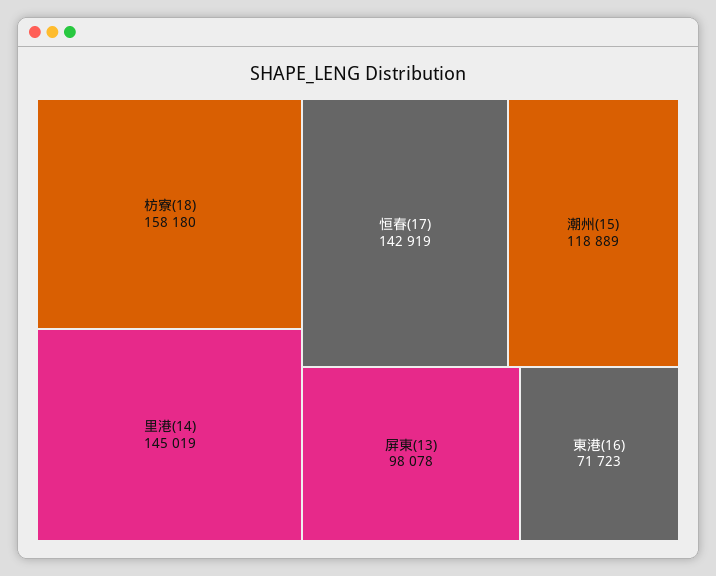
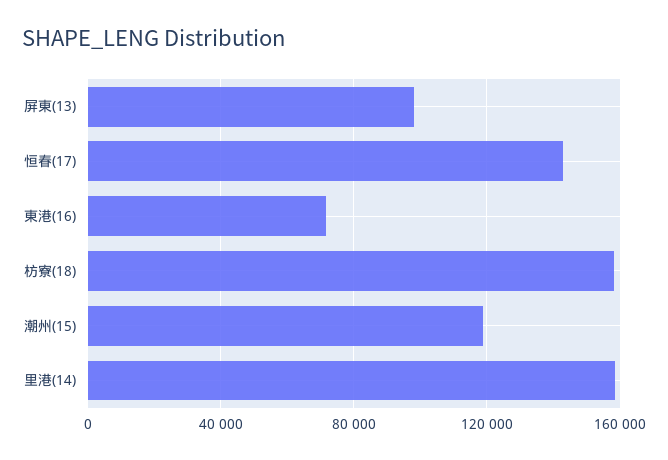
里港(14): 145019 -> 160000

